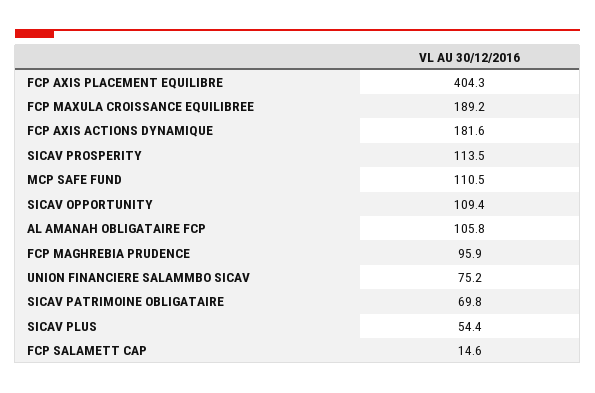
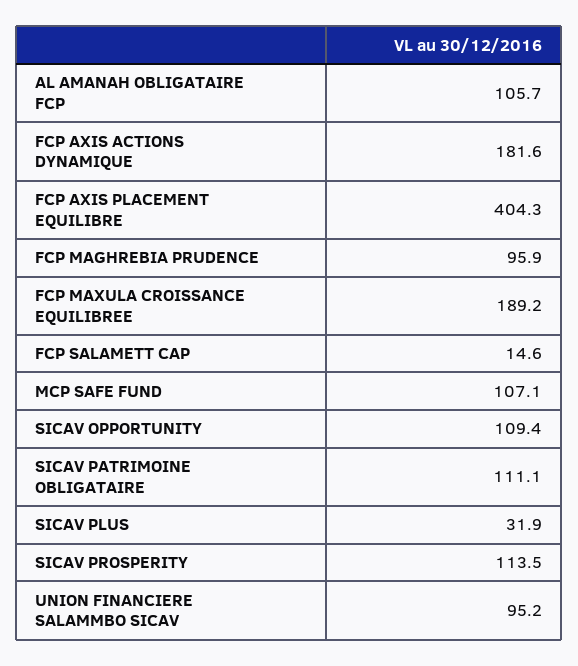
MCP SAFE FUND: 110.5 -> 107.1
AL AMANAH OBLIGATAIRE FCP: 105.8 -> 105.7
UNION FINANCIERE SALAMMBO SICAV: 75.2 -> 95.2
SICAV PATRIMOINE OBLIGATAIRE: 69.8 -> 111.1
SICAV PLUS: 54.4 -> 31.9

